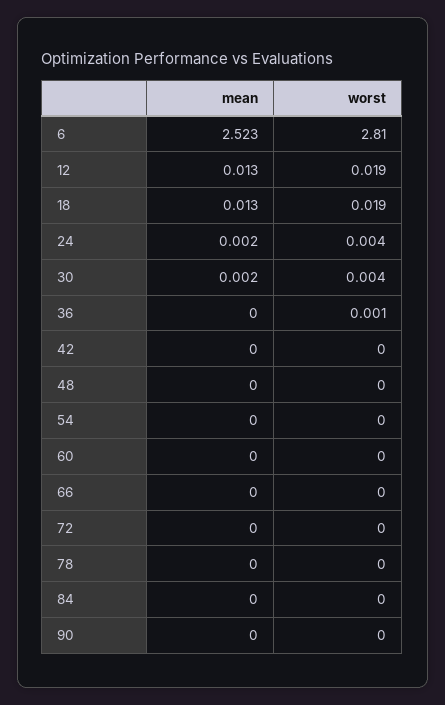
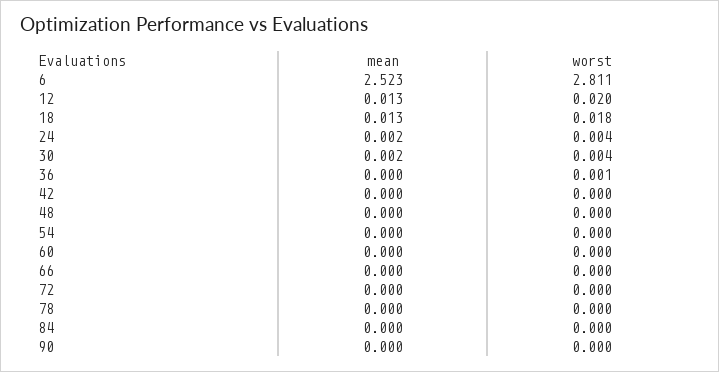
worst, 6: 2.81 -> 2.811
worst, 12: 0.019 -> 0.02
worst, 18: 0.019 -> 0.018

